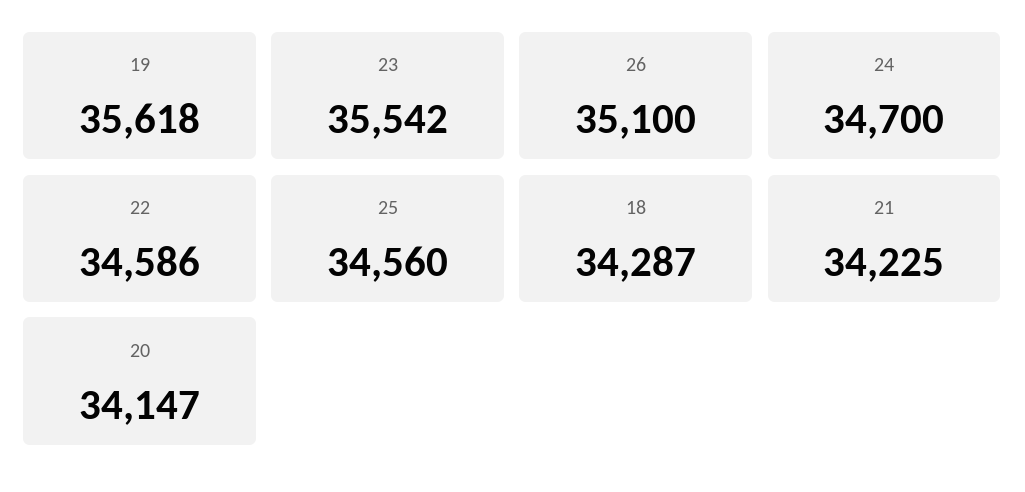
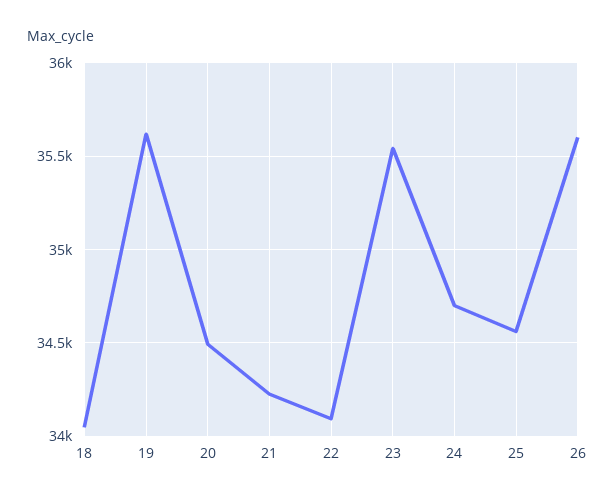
26: 35100 -> 35600
22: 34586 -> 34100
18: 34287 -> 34050
20: 34147 -> 34500

